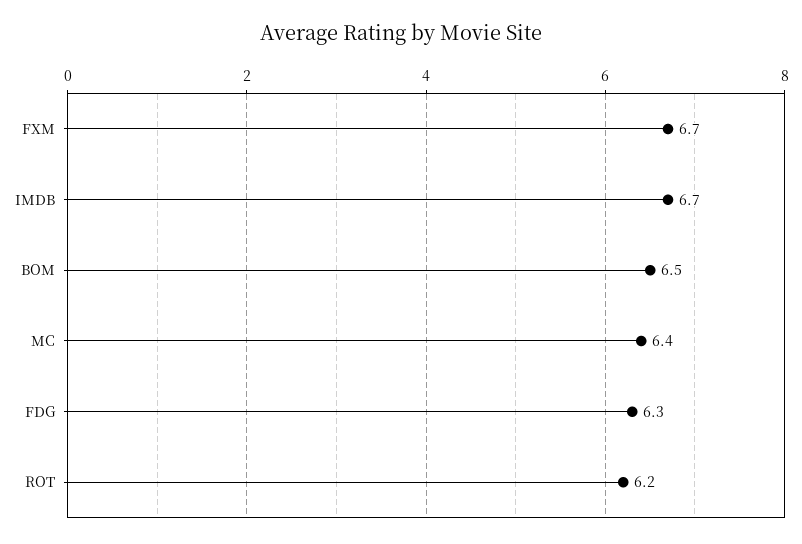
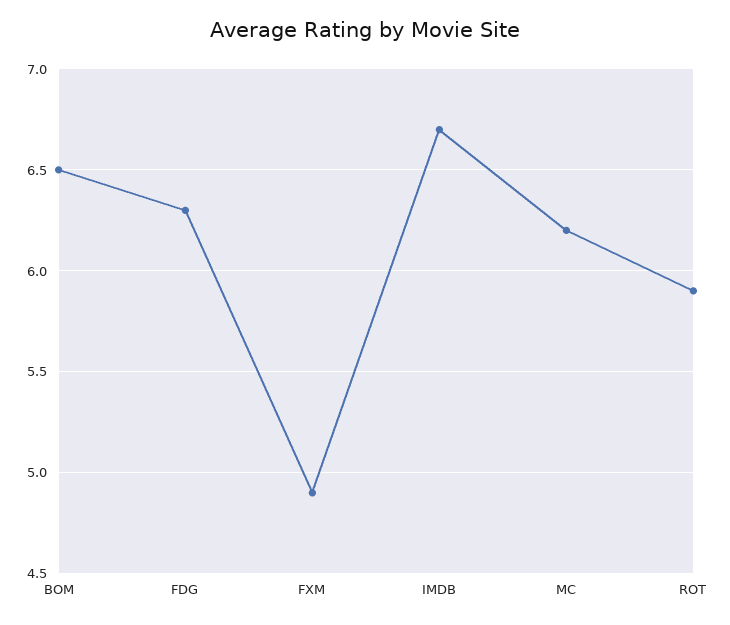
FXM: 6.7 -> 4.9
MC: 6.4 -> 6.2
ROT: 6.2 -> 5.9

